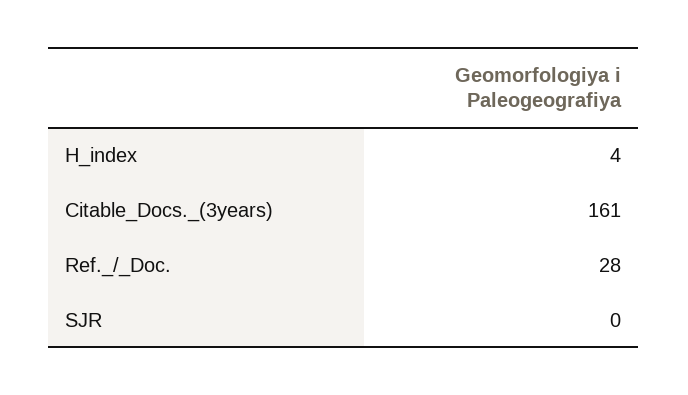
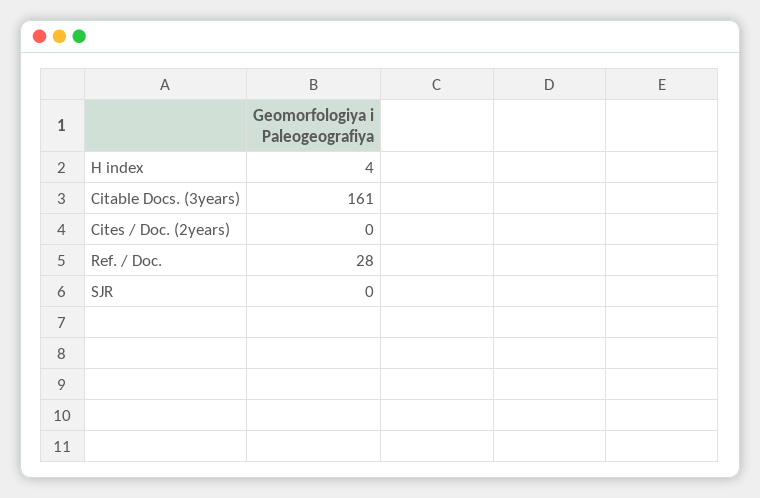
Cites / Doc. (2years): none -> 0

